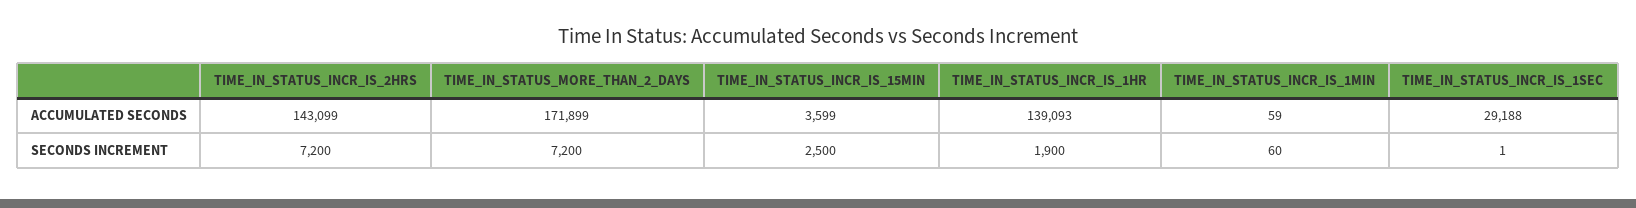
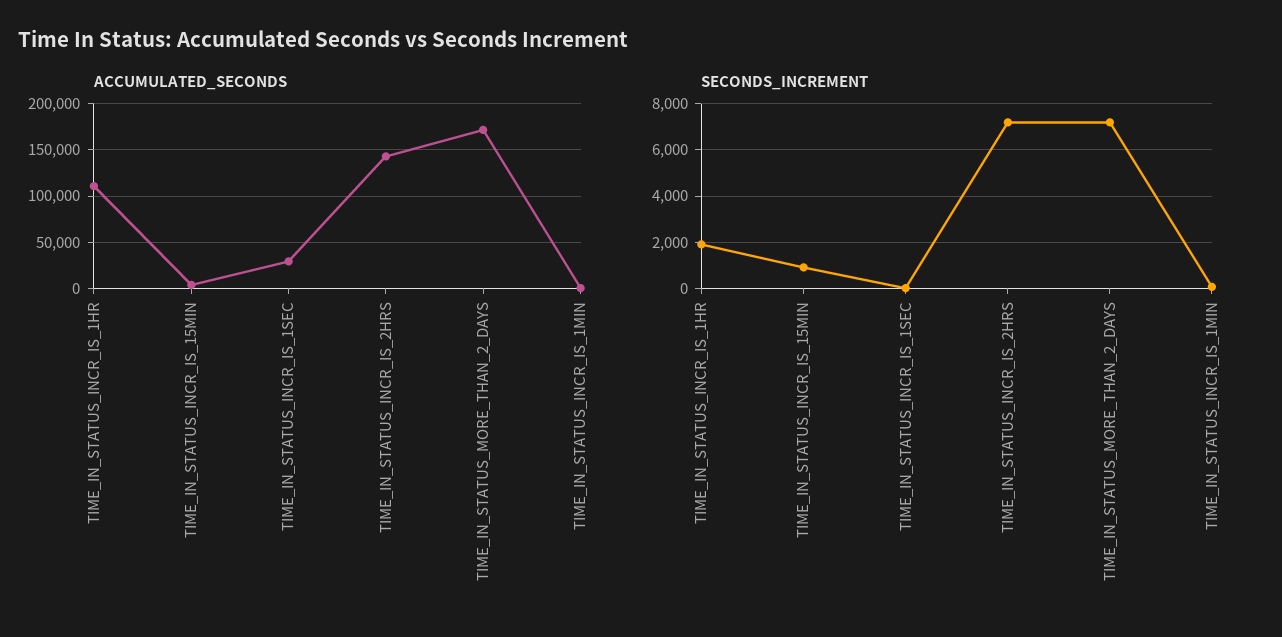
ACCUMULATED SECONDS, TIME_IN_STATUS_INCR_IS_1HR: 139093 -> 110000
SECONDS INCREMENT, TIME_IN_STATUS_INCR_IS_15MIN: 2500 -> 1000

